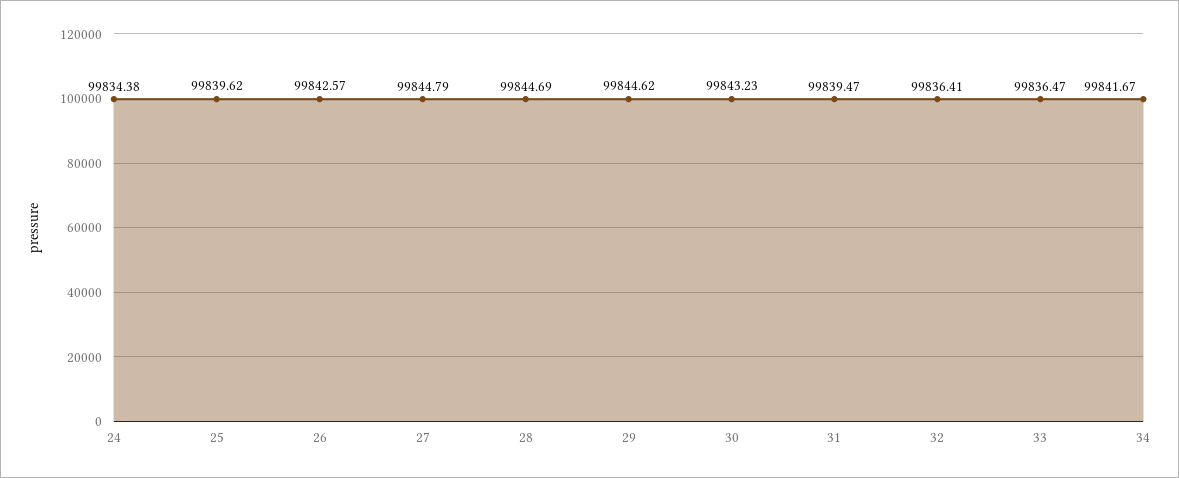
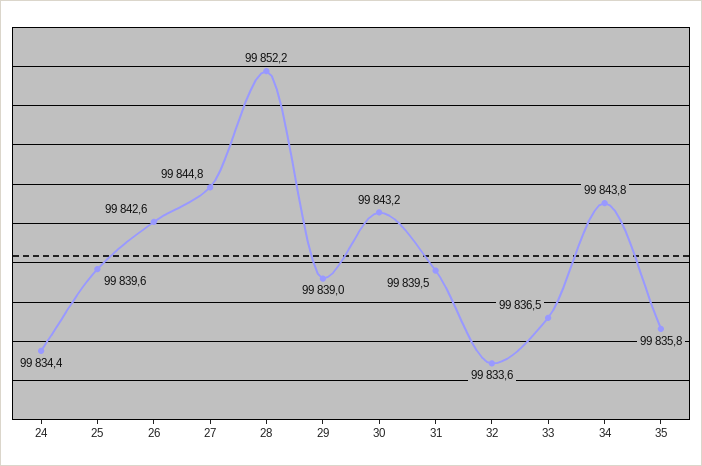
28: 99844.69 -> 99852.2
29: 99844.62 -> 99839
32: 99836.41 -> 99833.6
34: 99841.67 -> 99843.8
35: none -> 99835.8

